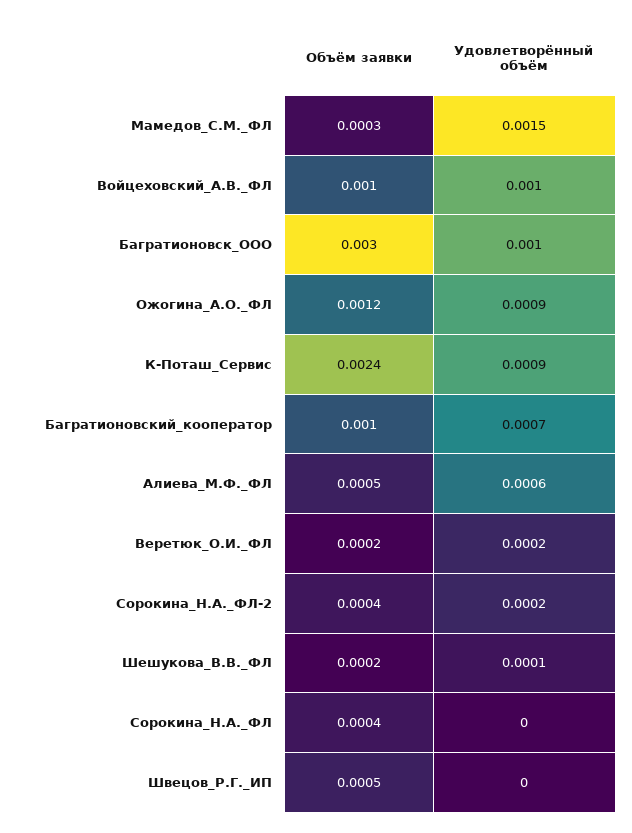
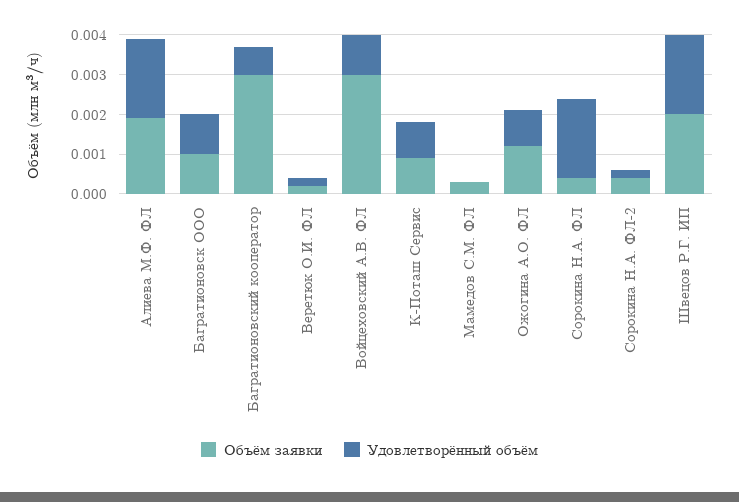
Удовлетворённый объём, Мамедов_С.М._ФЛ: 0.0015 -> 0
Объём заявки, Войцеховский_А.В._ФЛ: 0.001 -> 0.003
Объём заявки, Багратионовск_ООО: 0.003 -> 0.001
Объём заявки, К-Поташ_Сервис: 0.0024 -> 0.001
Объём заявки, Багратионовский_кооператор: 0.001 -> 0.003
Объём заявки, Алиева_М.Ф._ФЛ: 0.0005 -> 0.002
Удовлетворённый объём, Алиева_М.Ф._ФЛ: 0.0006 -> 0.002
Объём заявки, Шешукова_В.В._ФЛ: 0.0002 -> none
Удовлетворённый объём, Шешукова_В.В._ФЛ: 0.0001 -> none
Удовлетворённый объём, Сорокина_Н.А._ФЛ: 0 -> 0.002
Объём заявки, Швецов_Р.Г._ИП: 0.0005 -> 0.002
Удовлетворённый объём, Швецов_Р.Г._ИП: 0 -> 0.002

